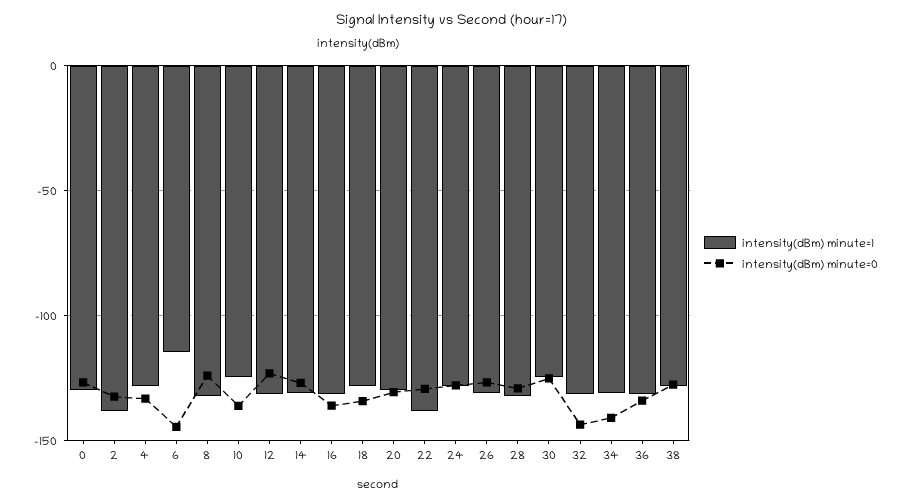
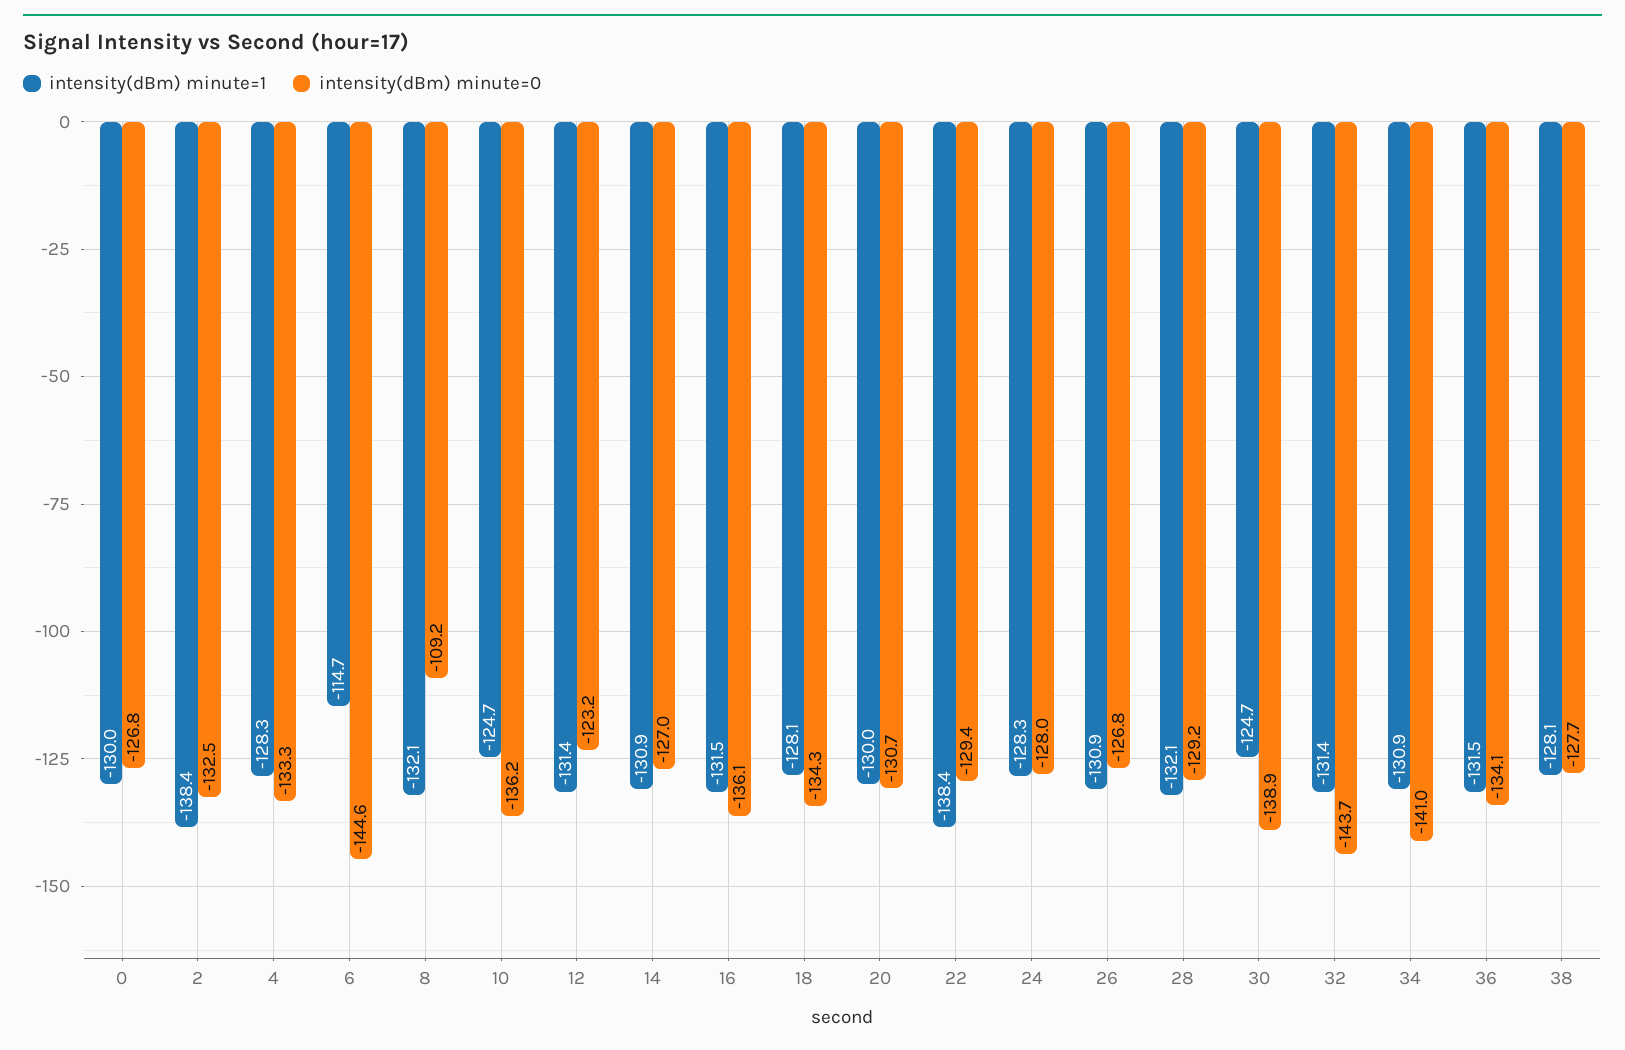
intensity(dBm) minute=0, 8: -125 -> -109.2
intensity(dBm) minute=0, 30: -125 -> -138.9

